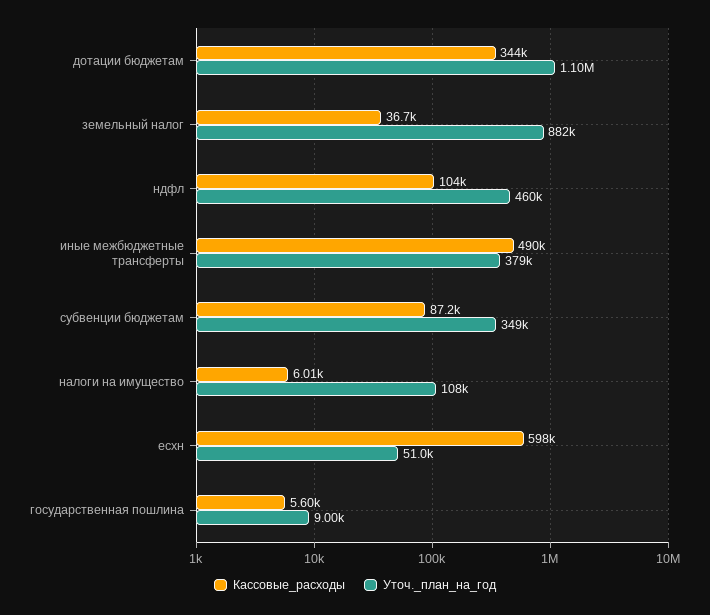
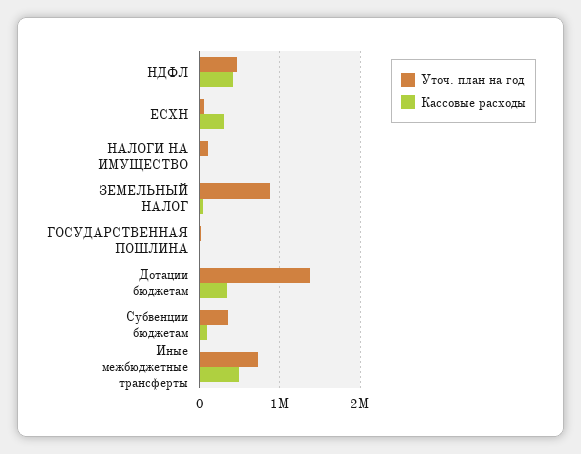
Уточ._план_на_год, дотации бюджетам: 1100000 -> 1400000
Кассовые_расходы, ндфл: 104000 -> 400000
Уточ._план_на_год, иные межбюджетные трансферты: 379000 -> 700000
Кассовые_расходы, есхн: 598000 -> 300000

